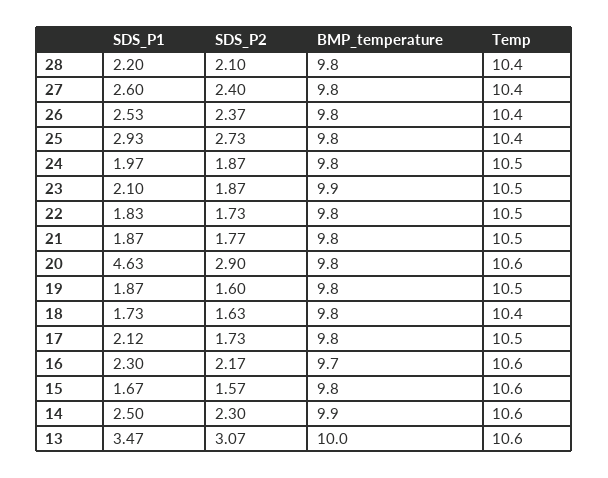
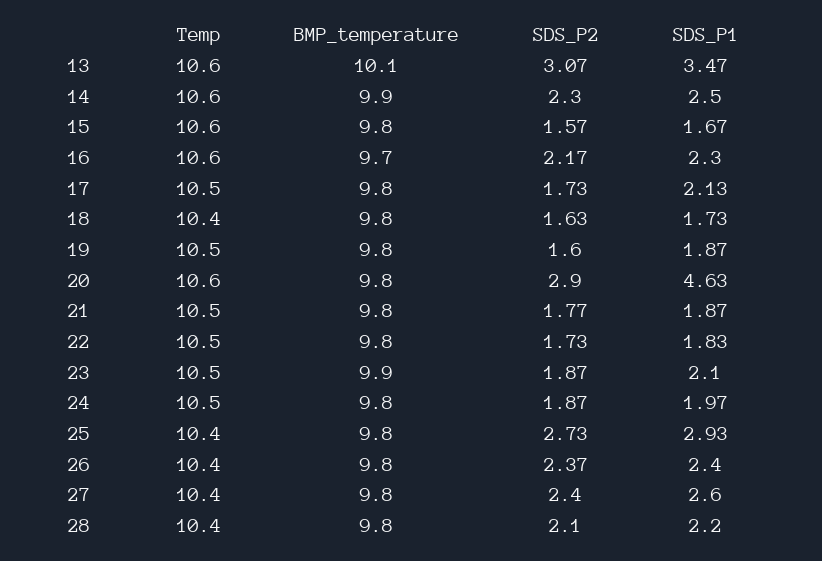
SDS_P1, 26: 2.53 -> 2.4
SDS_P1, 17: 2.12 -> 2.13
BMP_temperature, 13: 10 -> 10.1

